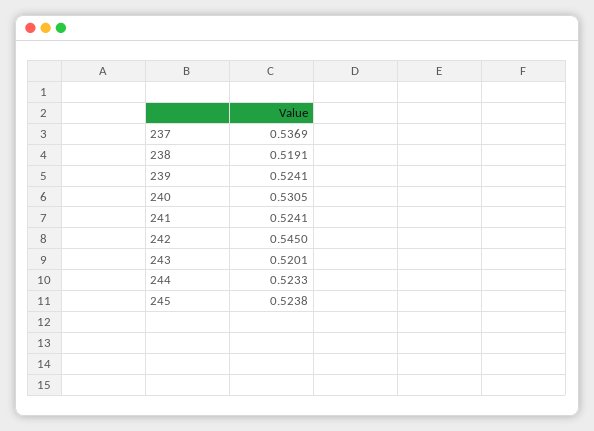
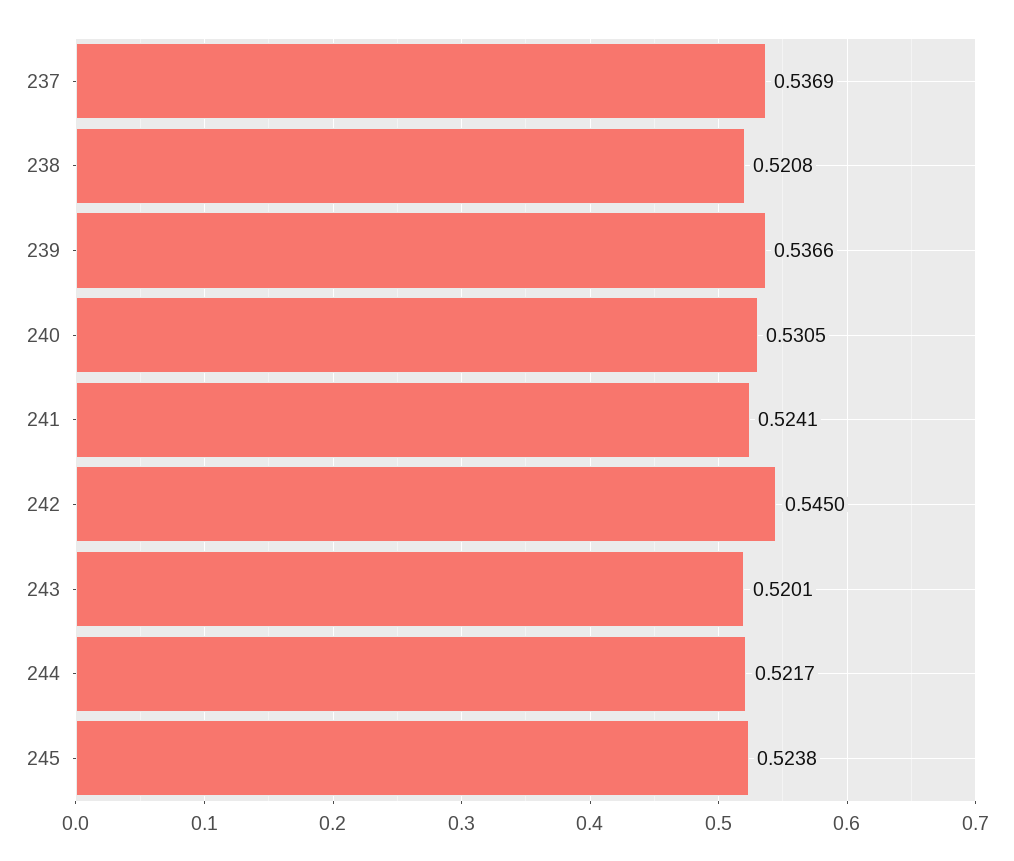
238: 0.5191 -> 0.5208
239: 0.5241 -> 0.5366
244: 0.5233 -> 0.5217

